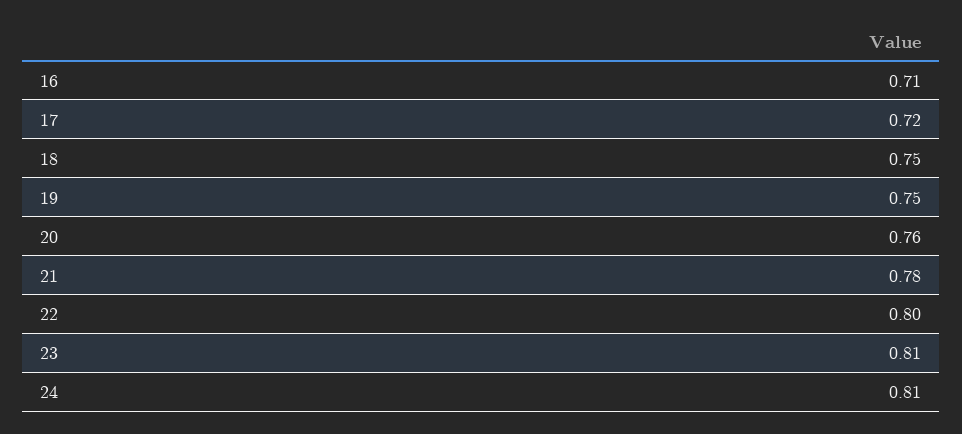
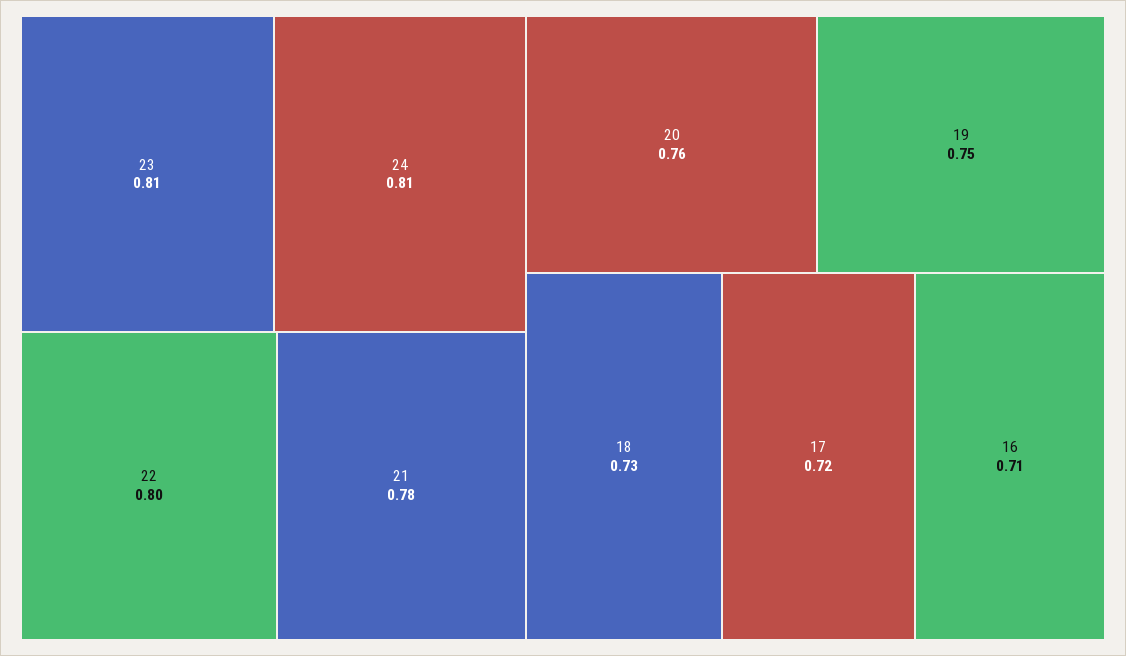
18: 0.75 -> 0.73

